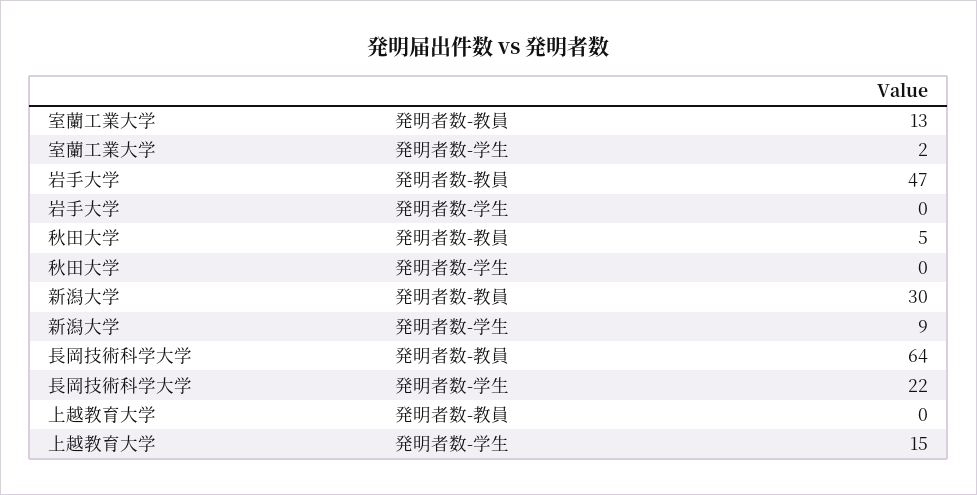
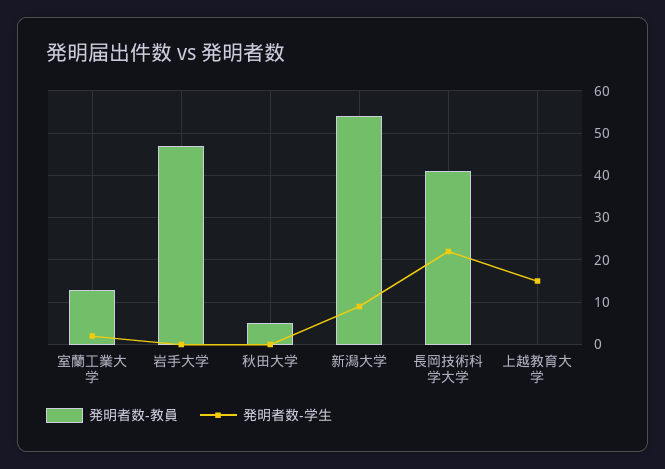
発明者数-教員, 新潟大学: 30 -> 55
発明者数-教員, 長岡技術科学大学: 64 -> 40

